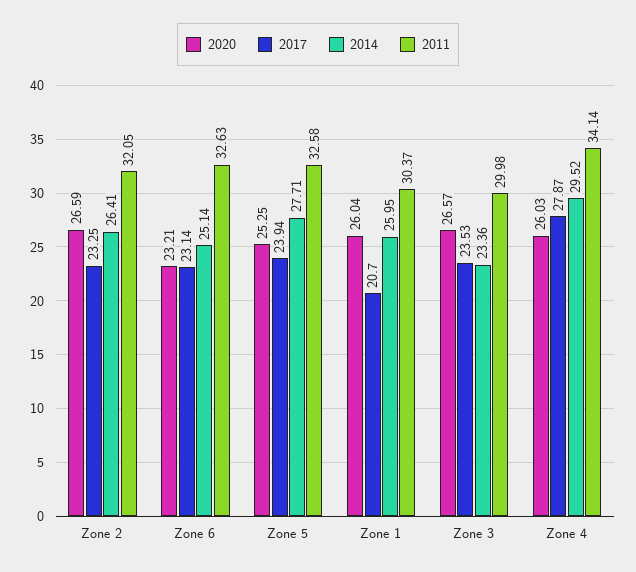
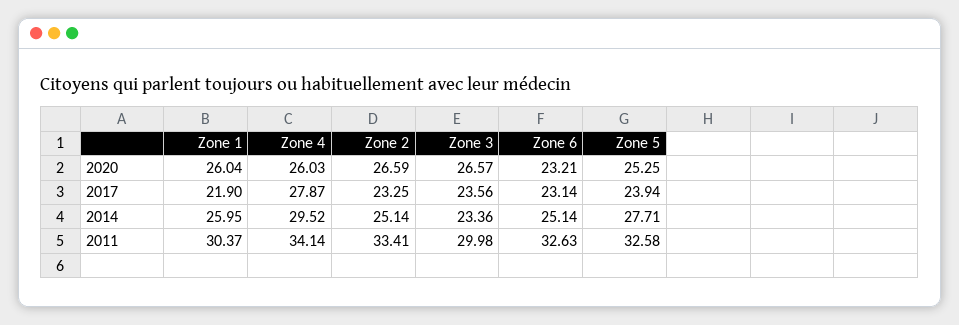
2014, Zone 2: 26.41 -> 25.14
2011, Zone 2: 32.05 -> 33.41
2017, Zone 1: 20.7 -> 21.9
2017, Zone 3: 23.53 -> 23.56

